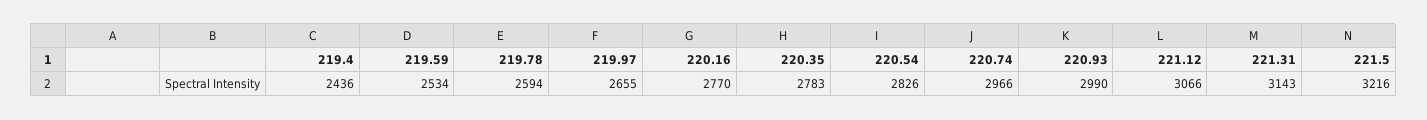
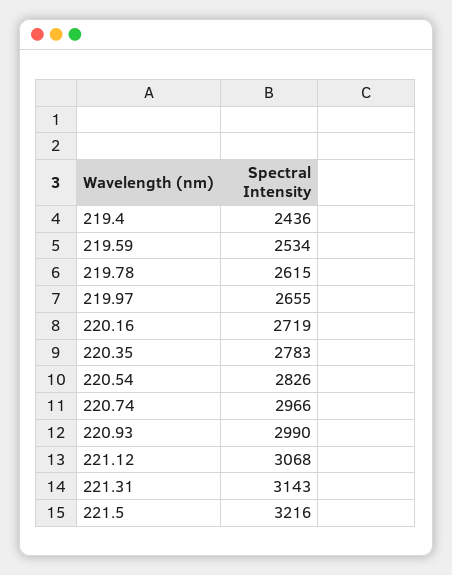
219.78: 2594 -> 2615
220.16: 2770 -> 2719
221.12: 3066 -> 3068

